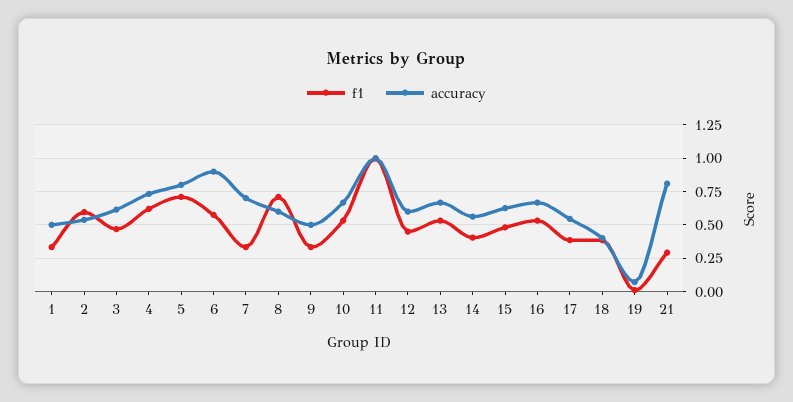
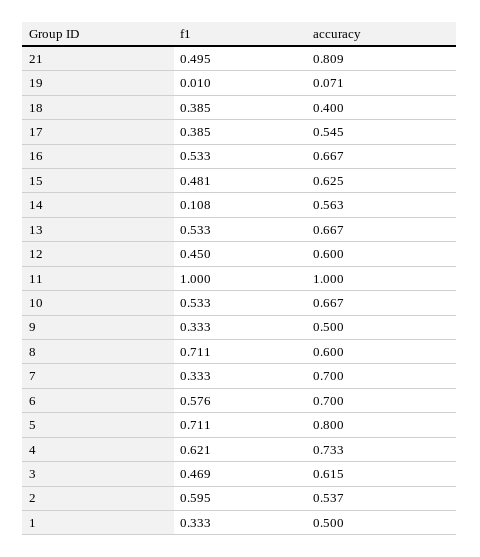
accuracy, 6: 0.9 -> 0.7
f1, 14: 0.4 -> 0.108
f1, 21: 0.3 -> 0.495

